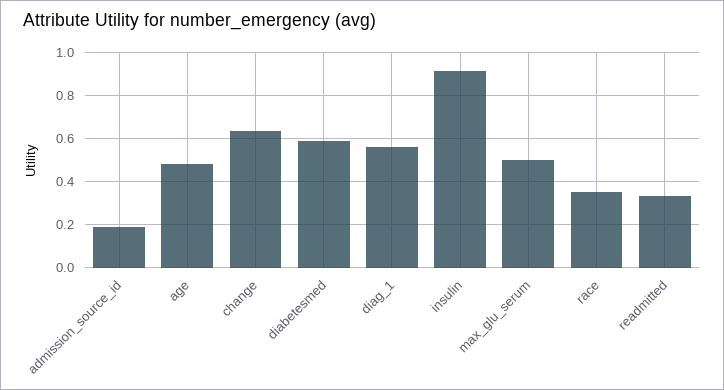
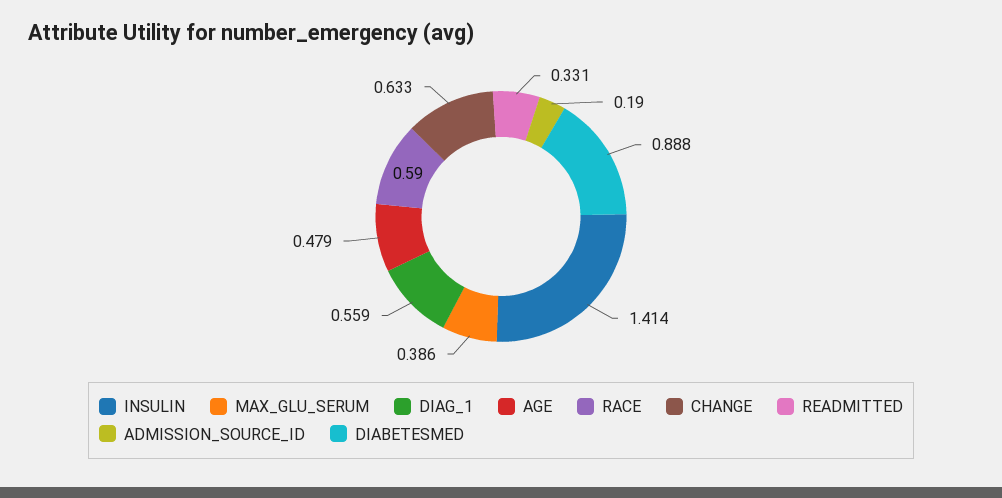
diabetesmed: 0.6 -> 0.888
insulin: 0.9 -> 1.414
max_glu_serum: 0.5 -> 0.386
race: 0.35 -> 0.59

